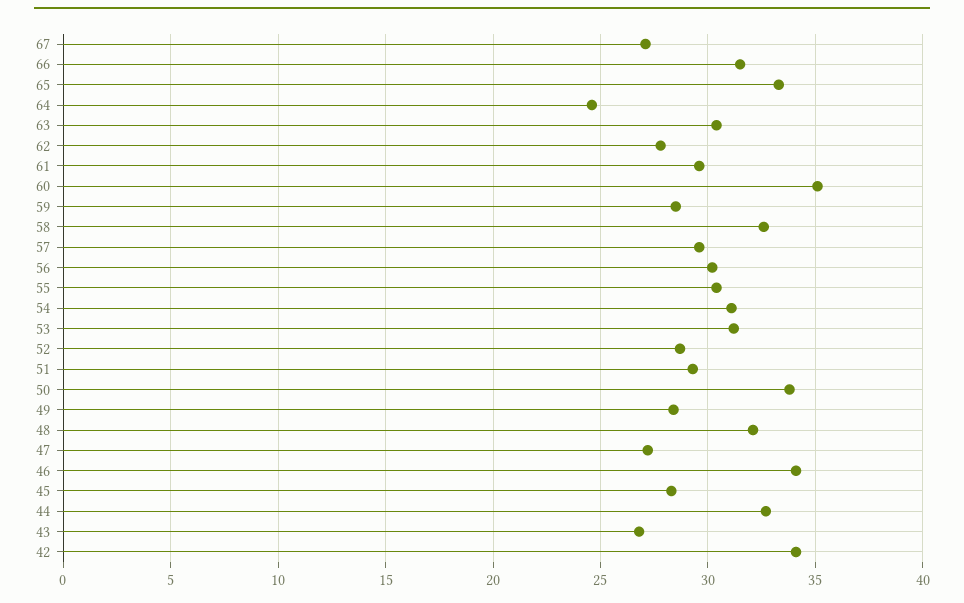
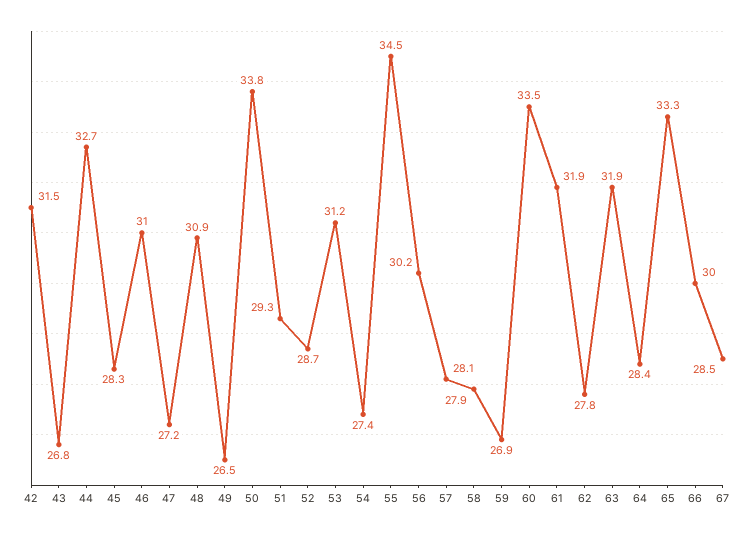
67: 27 -> 28.5
66: 31.5 -> 30
64: 24.5 -> 28.4
63: 30.5 -> 31.9
61: 29.5 -> 31.9
60: 35 -> 33.5
59: 28.5 -> 26.9
58: 32.5 -> 27.9
57: 29.5 -> 28.1
55: 30.5 -> 34.5
54: 31 -> 27.4
49: 28.5 -> 26.5
48: 32 -> 30.9
46: 34 -> 31
42: 34 -> 31.5

